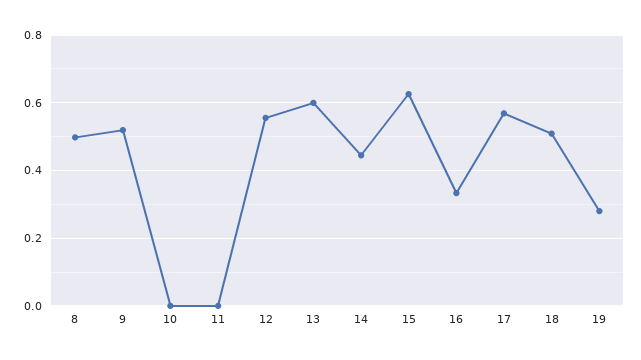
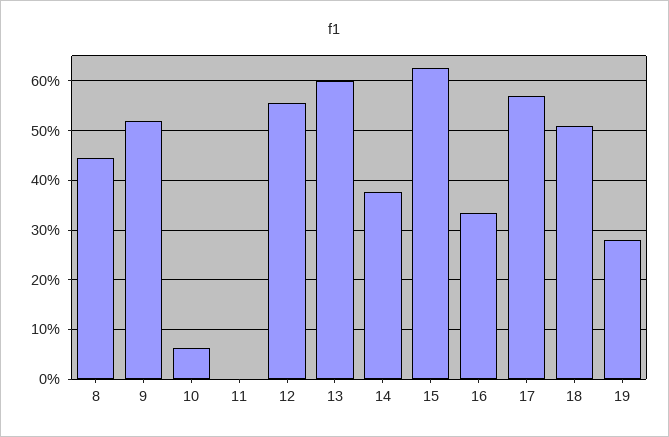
8: 0.5 -> 0.44
10: 0 -> 0.06
14: 0.44 -> 0.38

